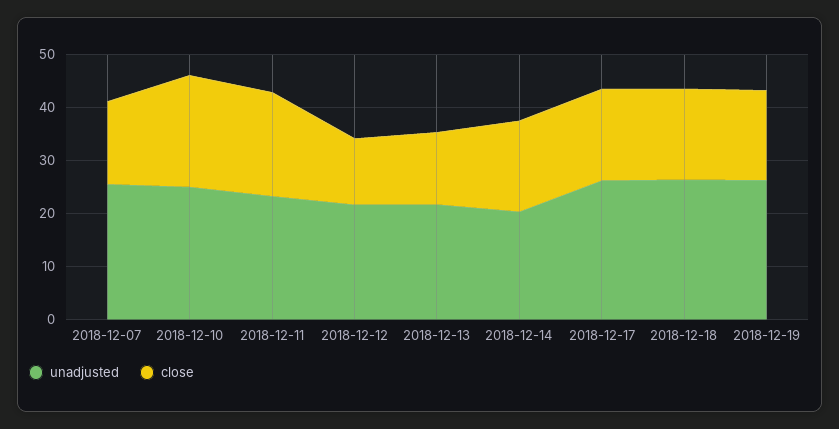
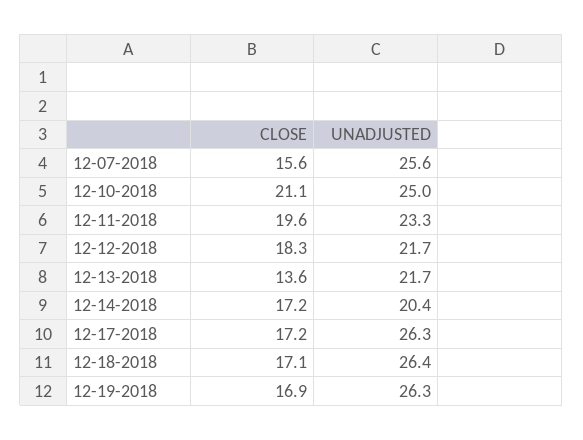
close, 2018-12-12: 12 -> 18.3

